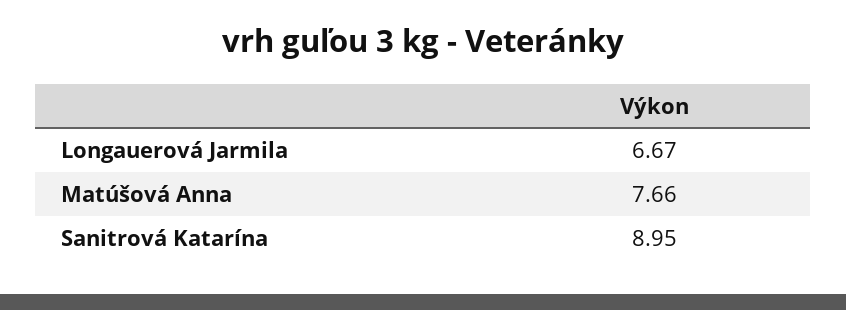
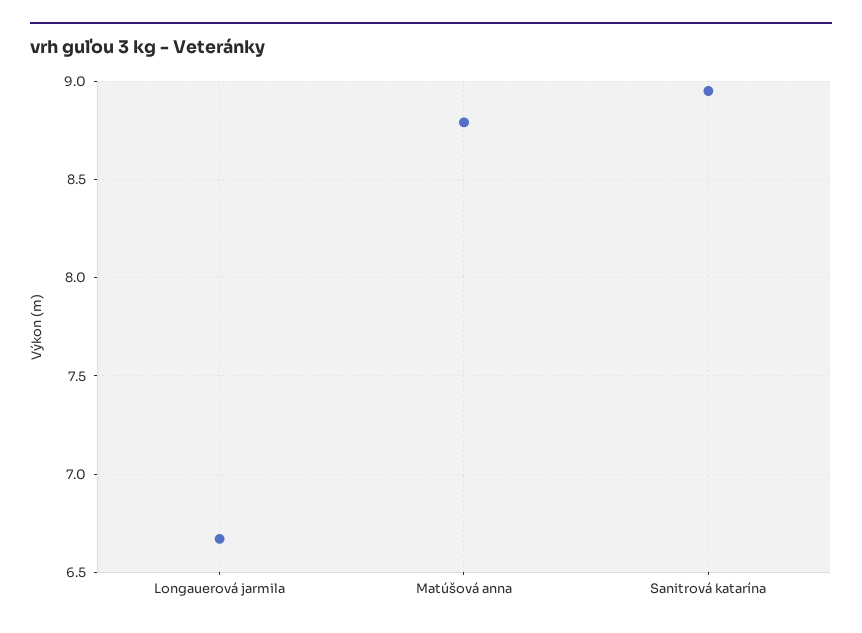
Matúšová Anna: 7.66 -> 8.8

